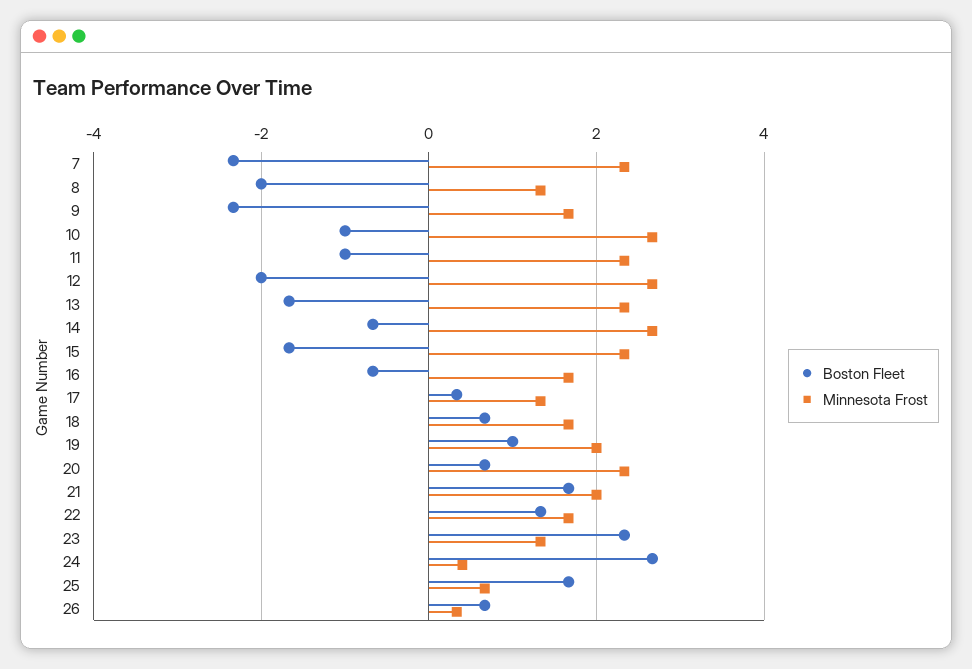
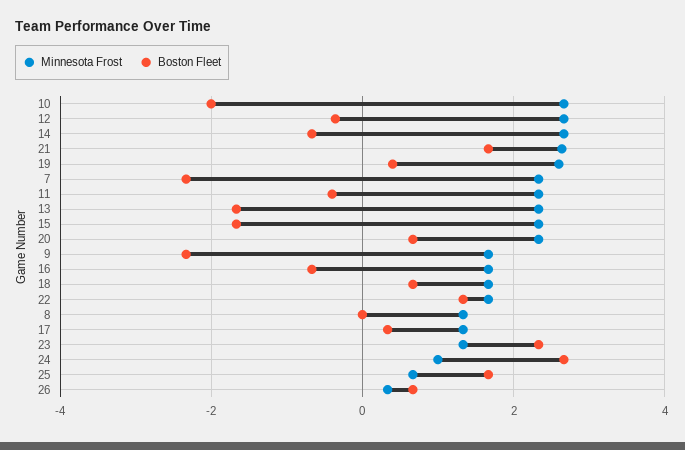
Boston Fleet, 8: -2 -> 0
Boston Fleet, 10: -1 -> -2
Boston Fleet, 11: -1 -> -0.4
Boston Fleet, 12: -2 -> -0.4
Boston Fleet, 19: 1 -> 0.4
Minnesota Frost, 19: 2 -> 2.6
Minnesota Frost, 21: 2 -> 2.6
Minnesota Frost, 24: 0.4 -> 1

